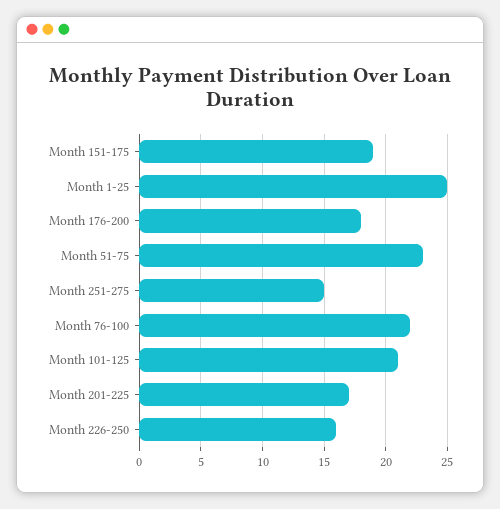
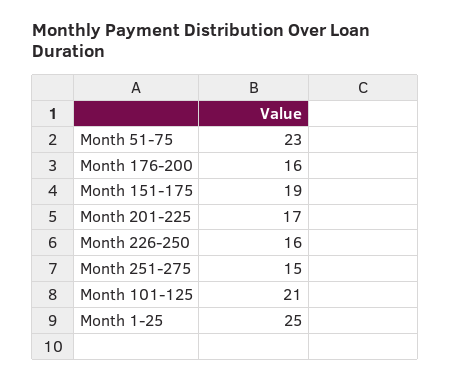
Month 176-200: 18 -> 16
Month 76-100: 22 -> none

